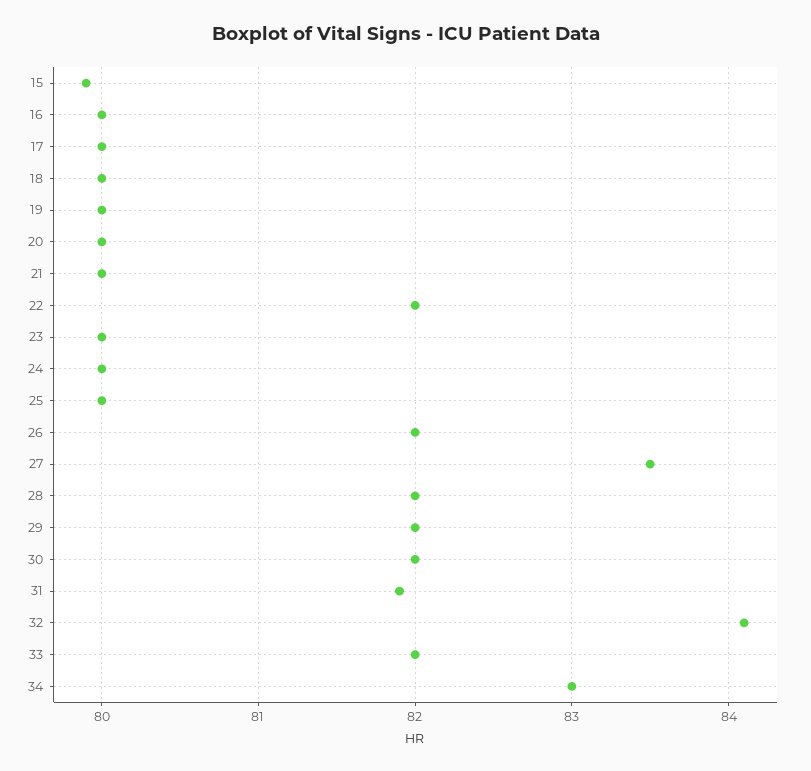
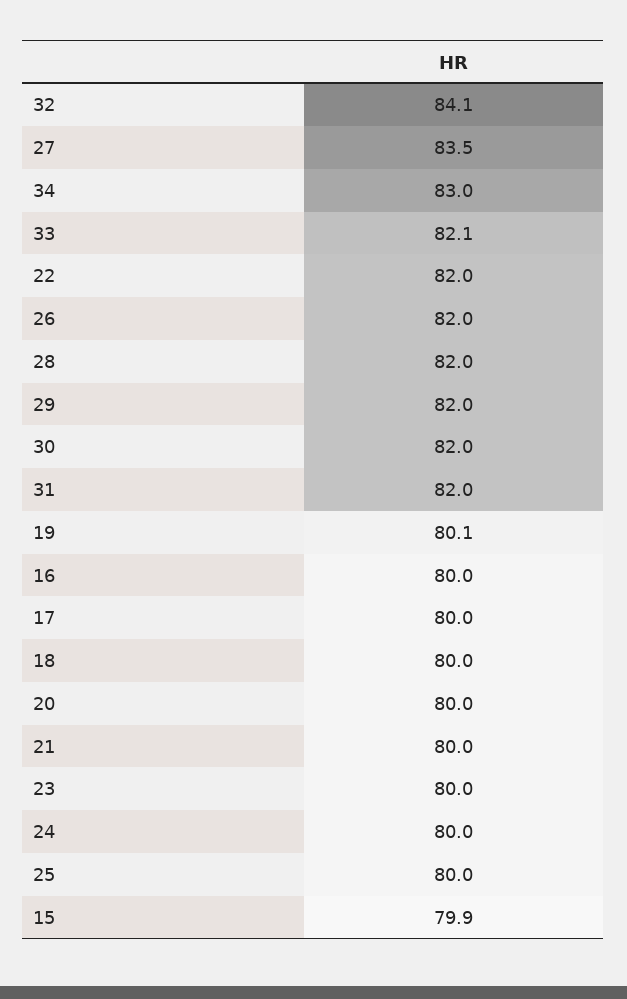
19: 80 -> 80.1
31: 81.9 -> 82
33: 82 -> 82.1

